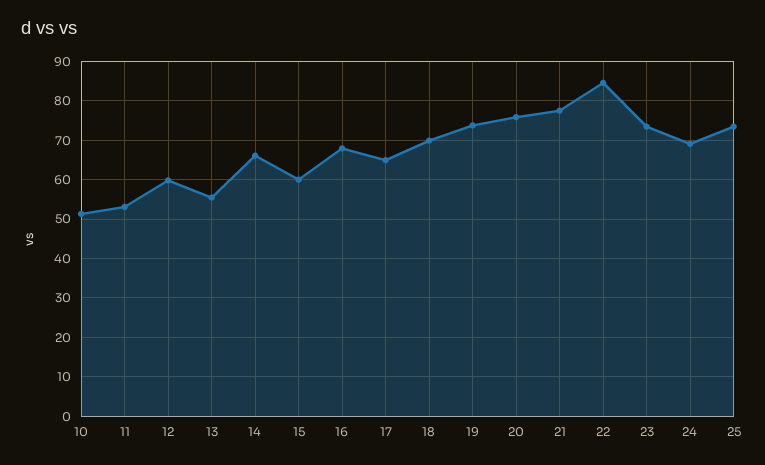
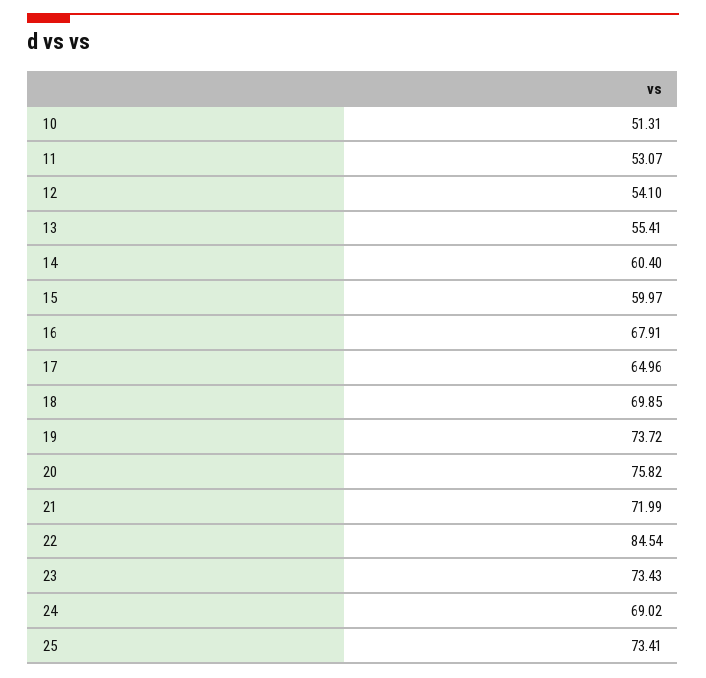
12: 60 -> 54.1
14: 66 -> 60.4
21: 78 -> 71.99

